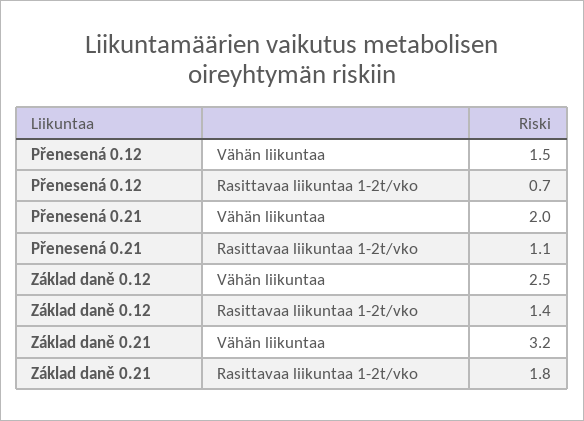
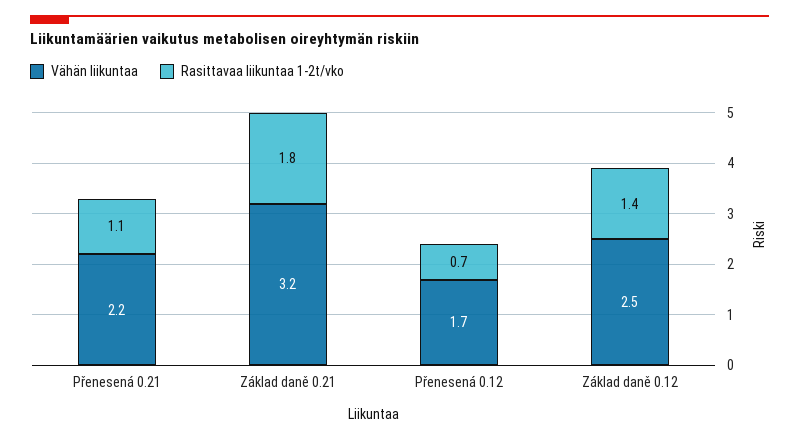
Vähän liikuntaa, Přenesená 0.12: 1.5 -> 1.7
Vähän liikuntaa, Přenesená 0.21: 2 -> 2.2

